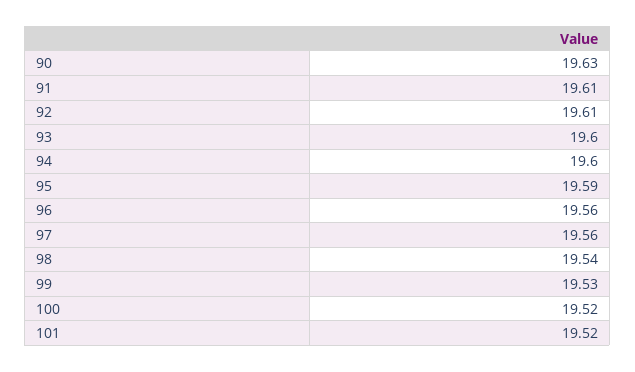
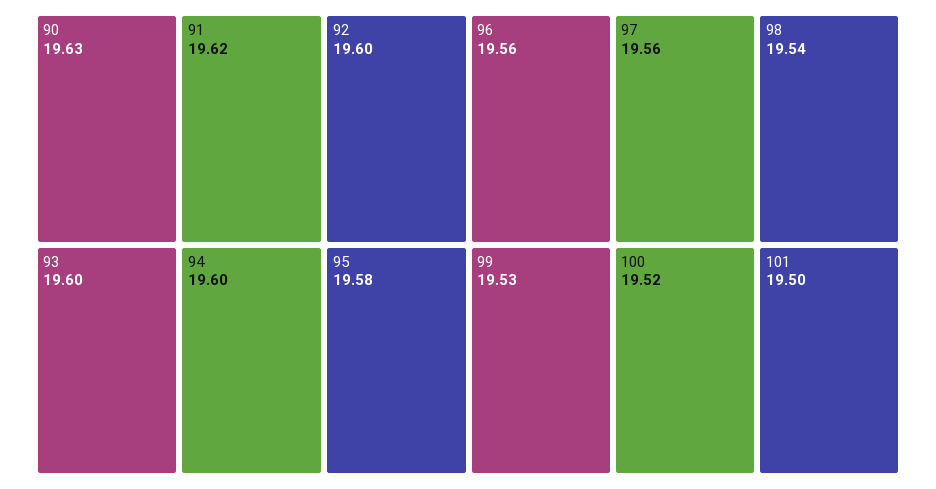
91: 19.61 -> 19.62
92: 19.61 -> 19.6
95: 19.59 -> 19.58
101: 19.52 -> 19.5

